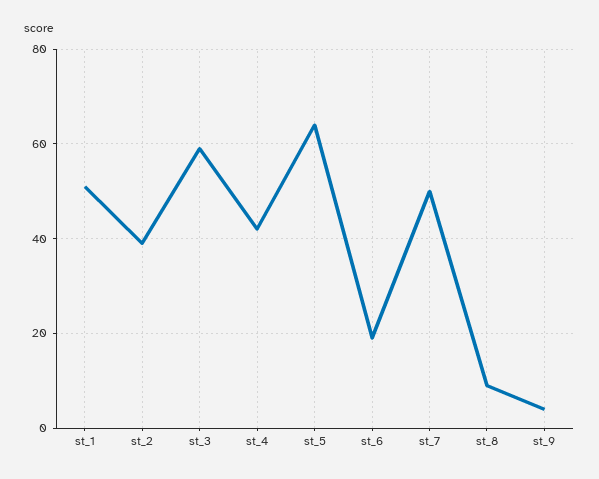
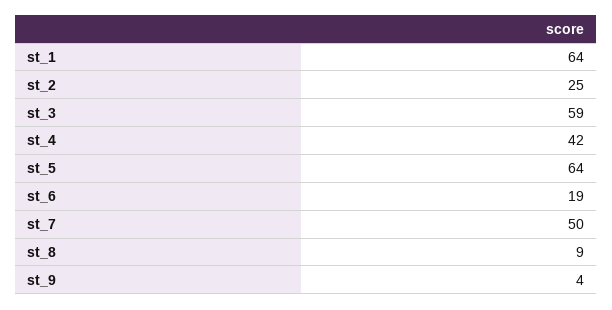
st_1: 50 -> 64
st_2: 40 -> 25

